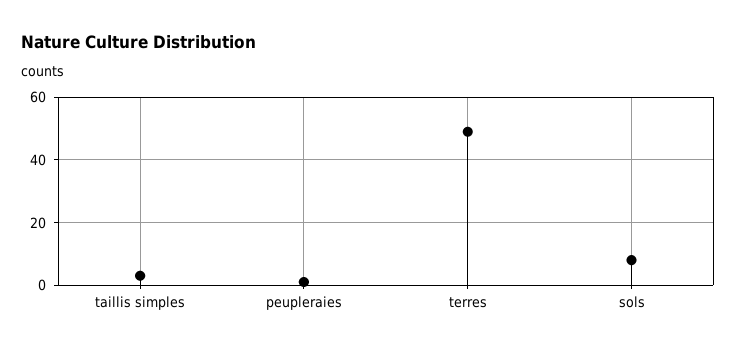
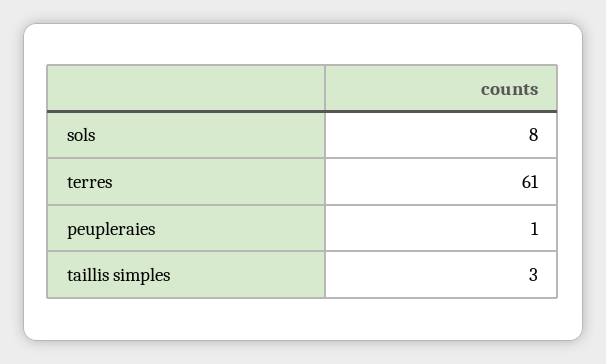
terres: 50 -> 61

